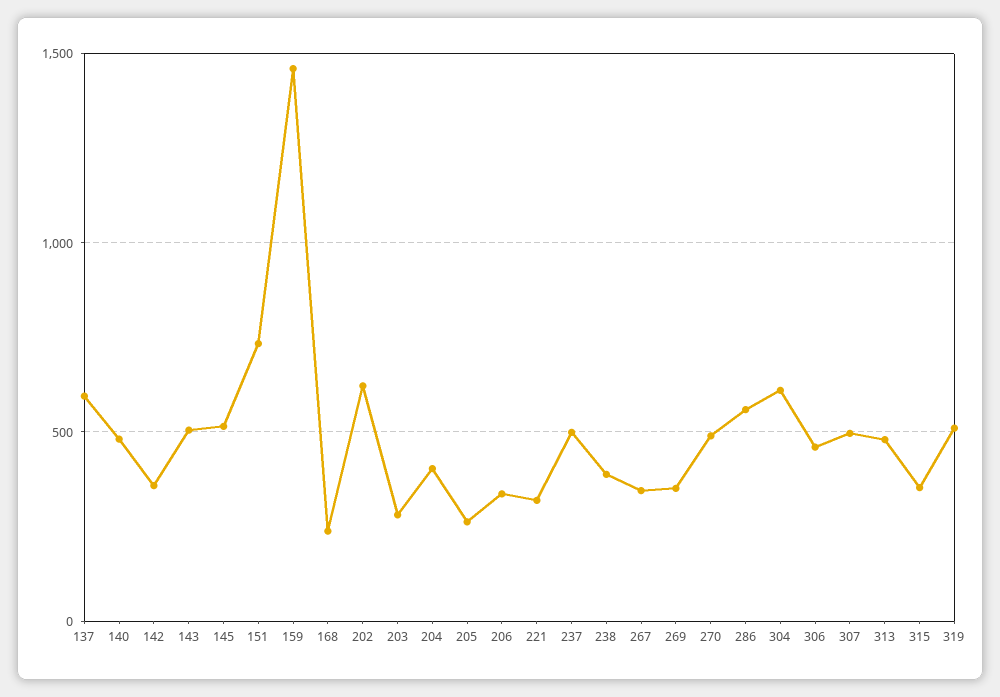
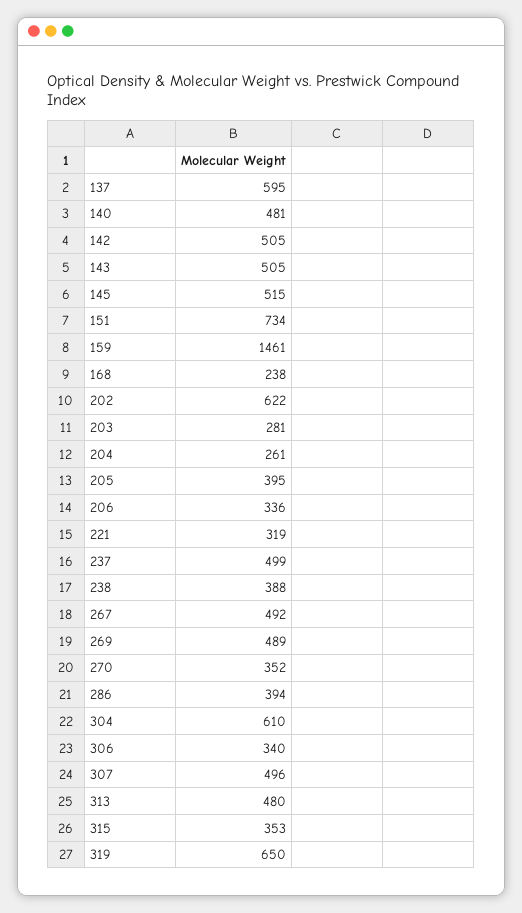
142: 350 -> 505
204: 400 -> 261
205: 250 -> 395
267: 350 -> 492
269: 350 -> 489
270: 500 -> 352
286: 550 -> 394
306: 450 -> 340
319: 500 -> 650

